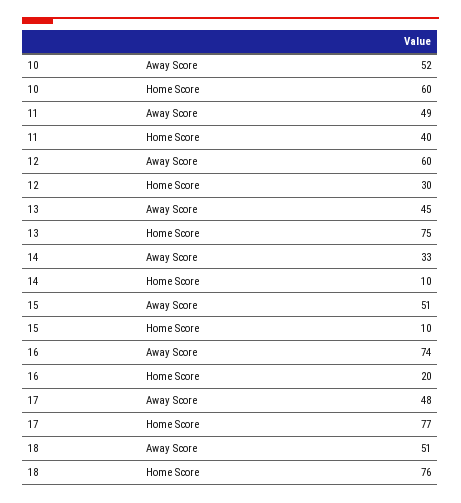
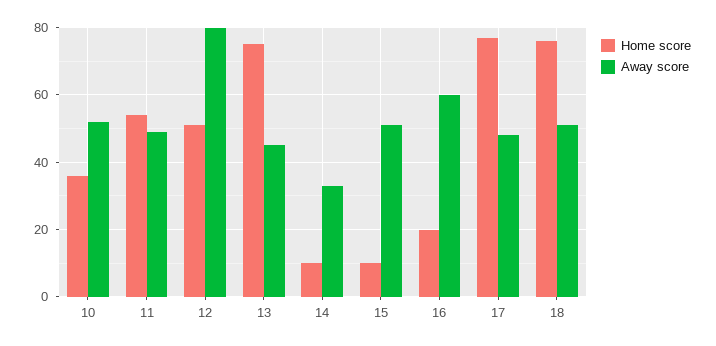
Home Score, 10: 60 -> 35
Home Score, 11: 40 -> 55
Away Score, 12: 60 -> 80
Home Score, 12: 30 -> 50
Away Score, 16: 74 -> 60

